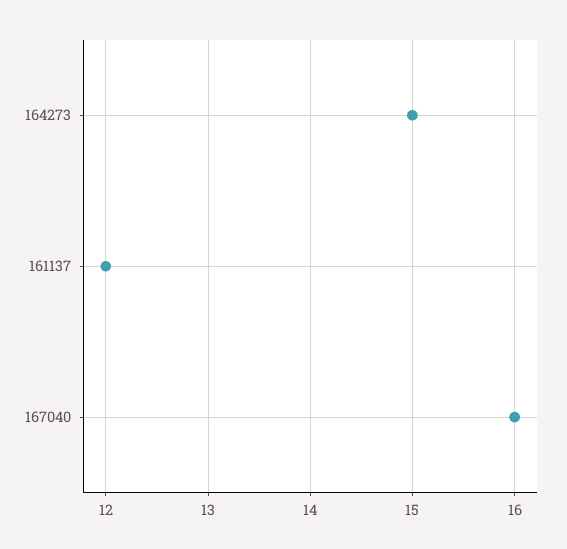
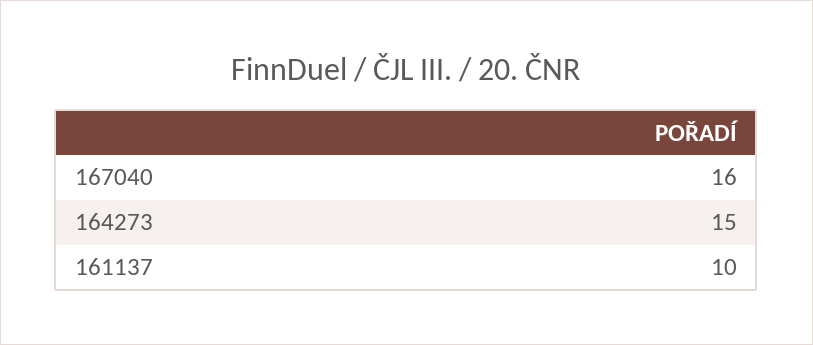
161137: 12 -> 10

